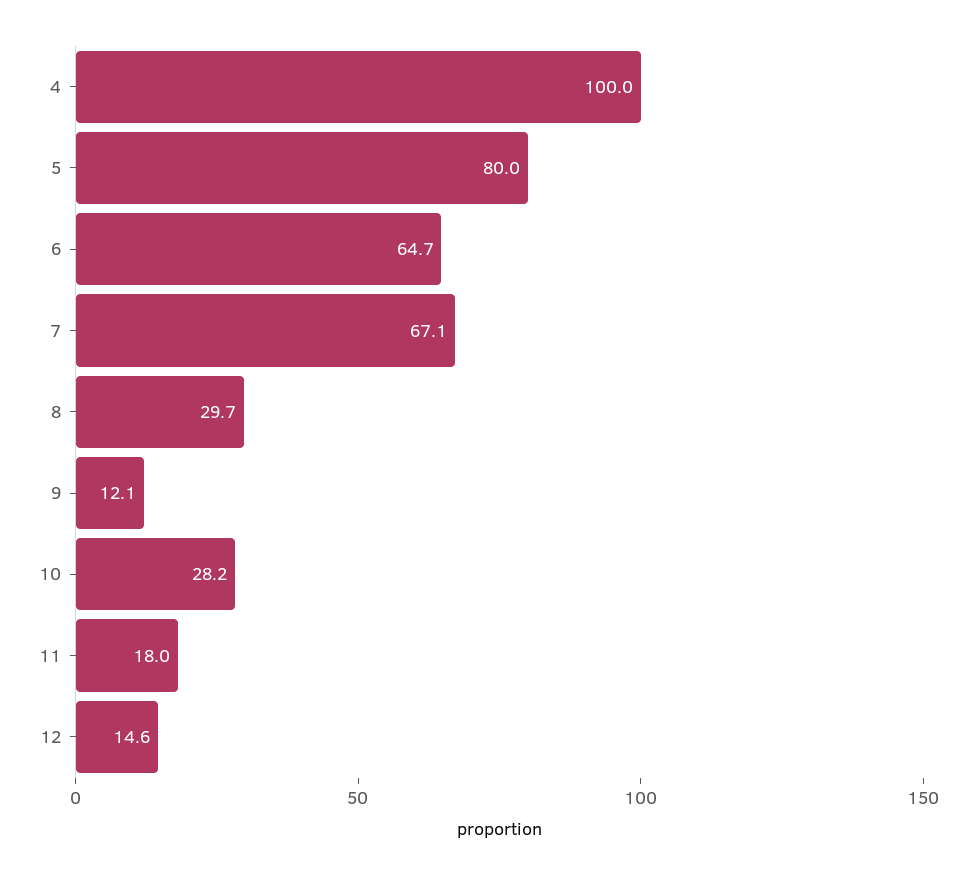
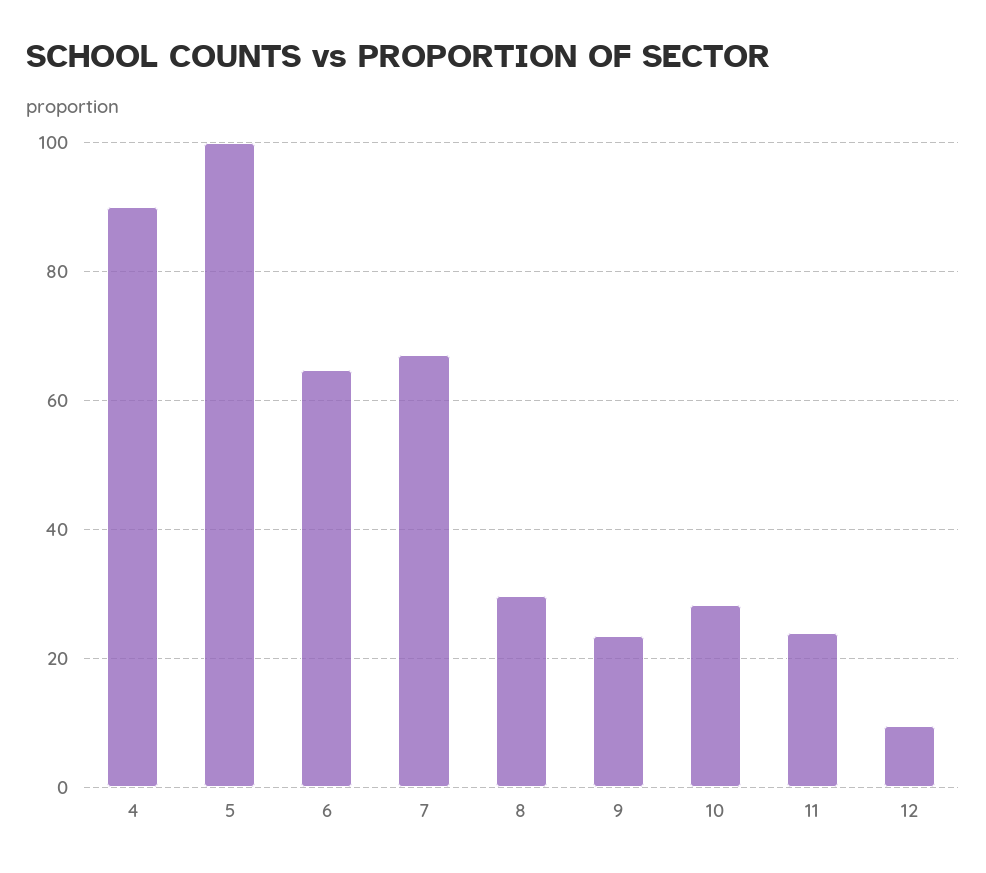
4: 100 -> 90
5: 80 -> 100
9: 12.1 -> 24
11: 18 -> 24
12: 14.6 -> 10

